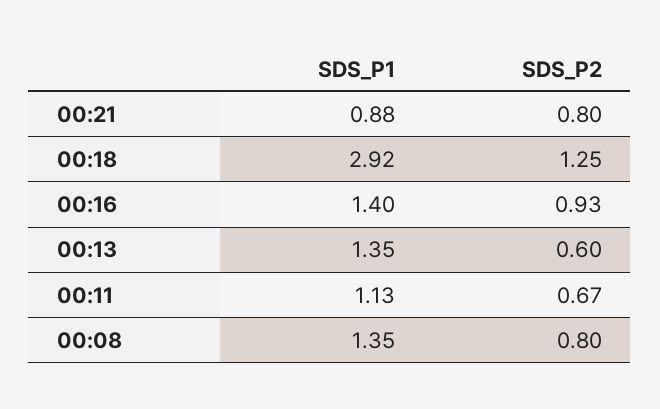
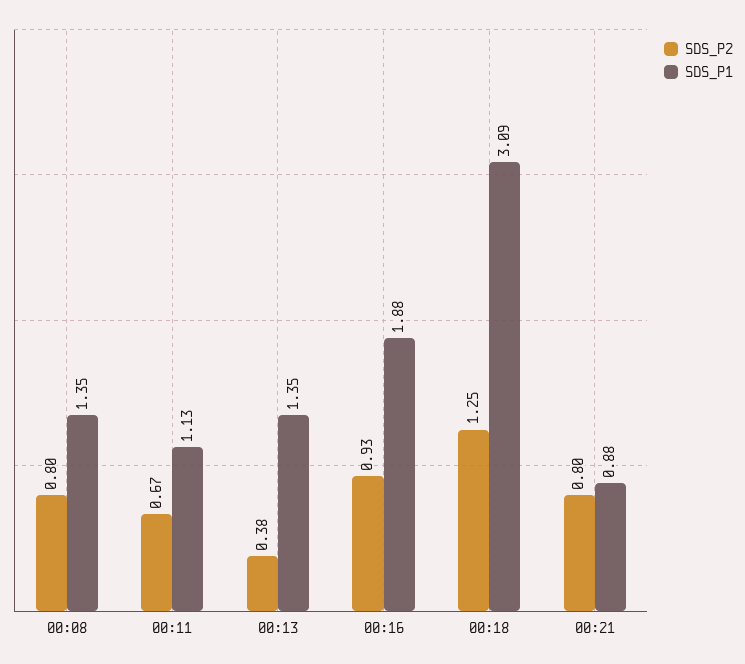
SDS_P1, 00:18: 2.92 -> 3.09
SDS_P1, 00:16: 1.4 -> 1.88
SDS_P2, 00:13: 0.6 -> 0.38

